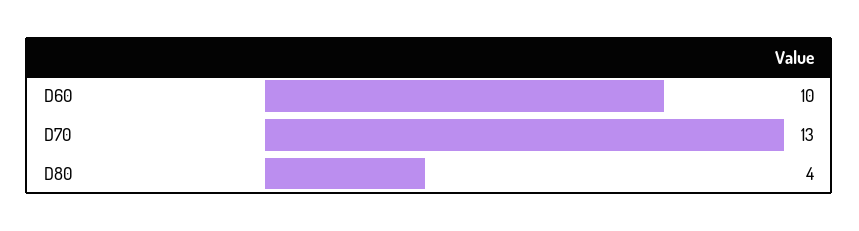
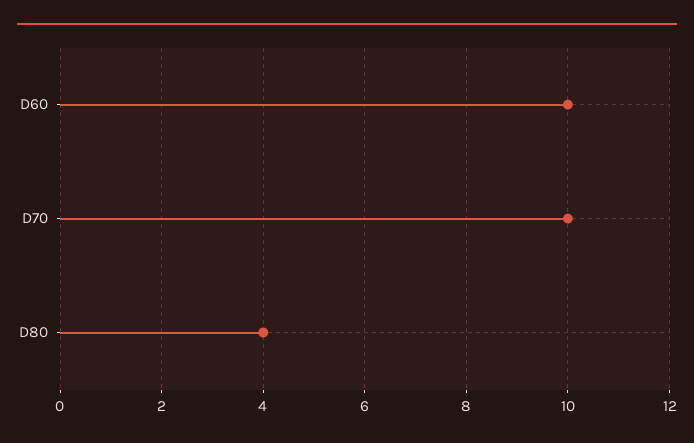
D70: 13 -> 10

